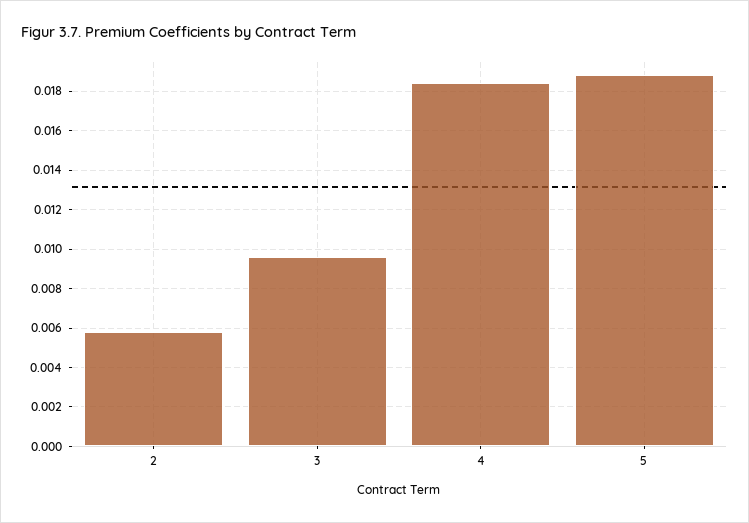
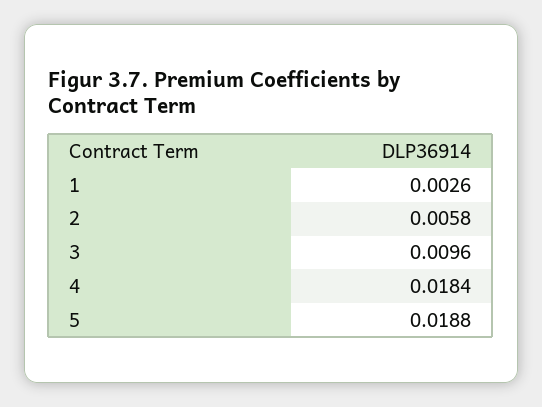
1: none -> 0.0026

